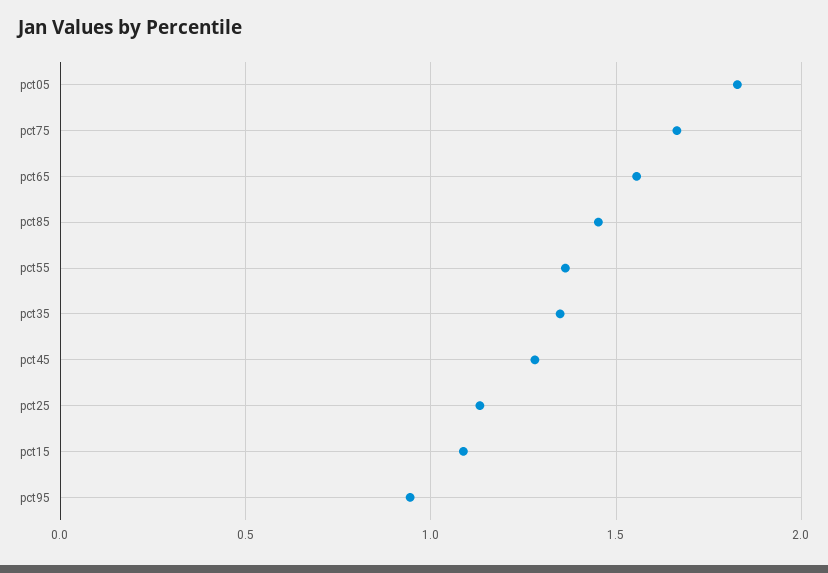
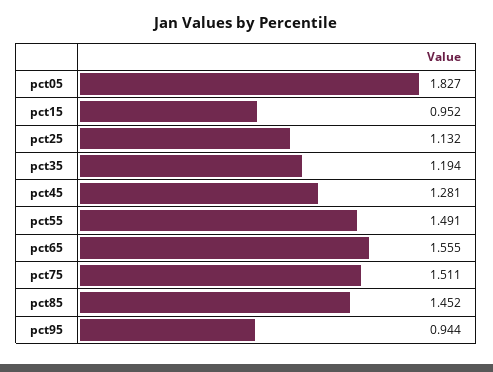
pct75: 1.65 -> 1.511
pct55: 1.35 -> 1.491
pct35: 1.35 -> 1.194
pct15: 1.1 -> 0.952

